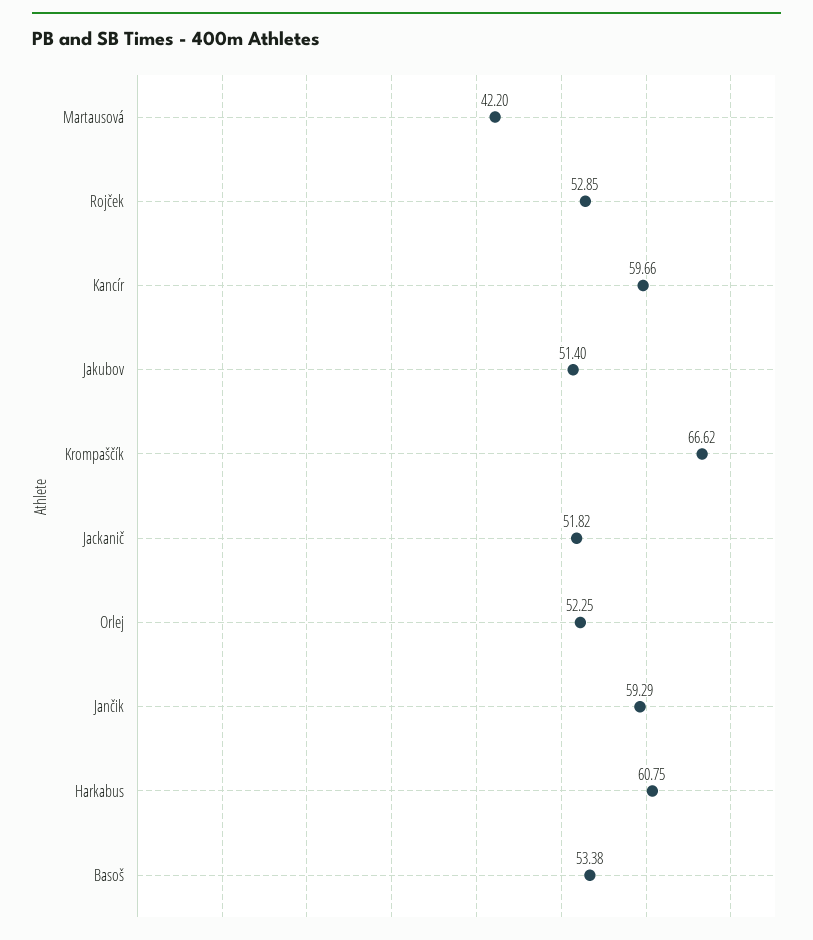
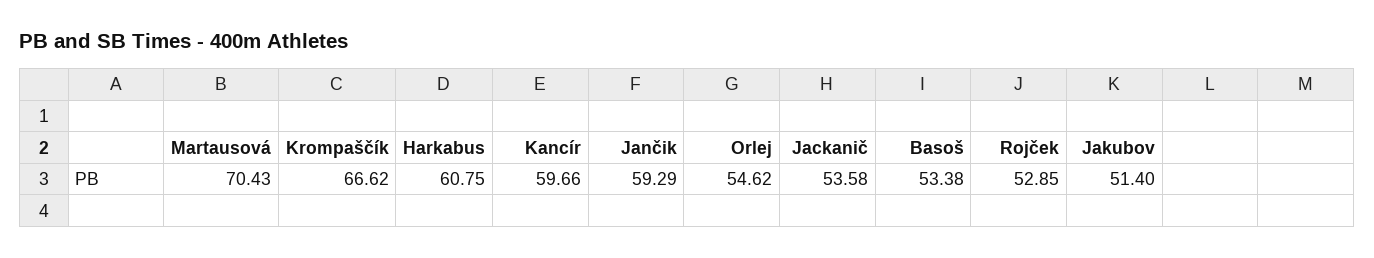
Martausová: 42.2 -> 70.43
Jackanič: 51.82 -> 53.58
Orlej: 52.25 -> 54.62

